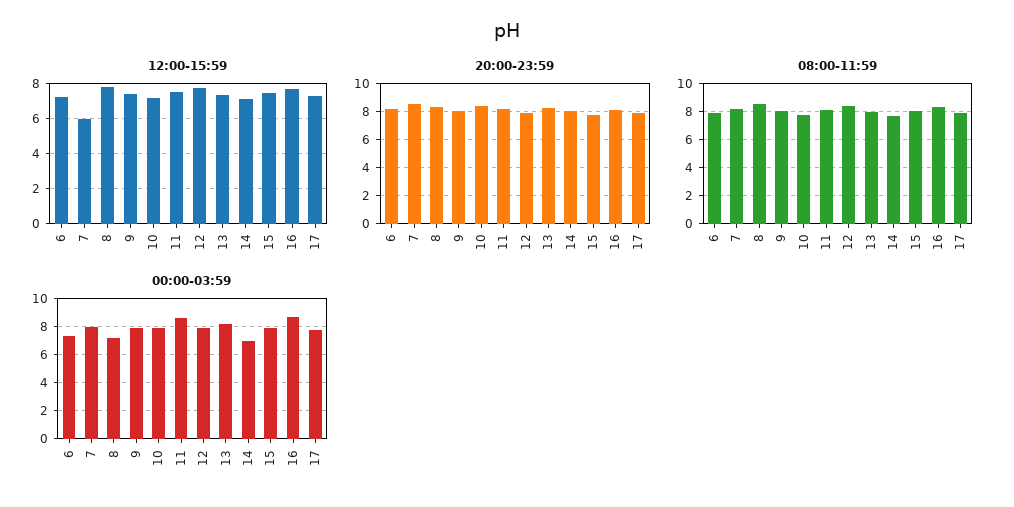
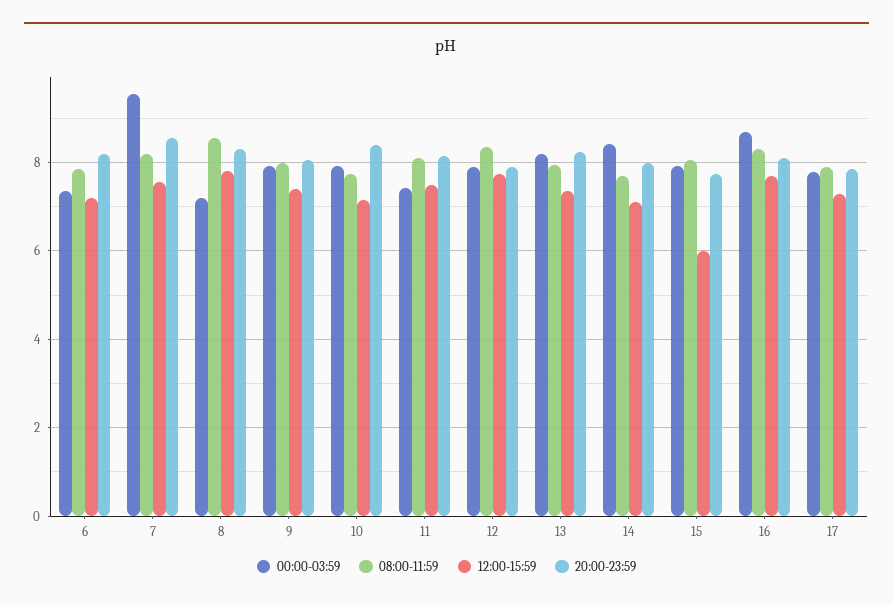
12:00-15:59, 7: 6 -> 7.6
12:00-15:59, 15: 7.5 -> 6
00:00-03:59, 7: 8 -> 9.6
00:00-03:59, 11: 8.5 -> 7.4
00:00-03:59, 14: 7 -> 8.4

